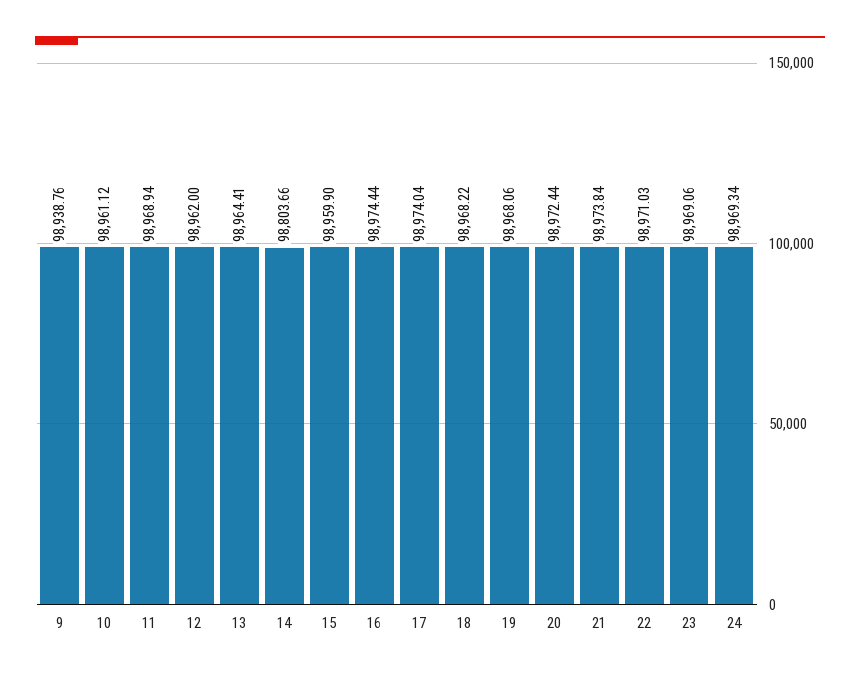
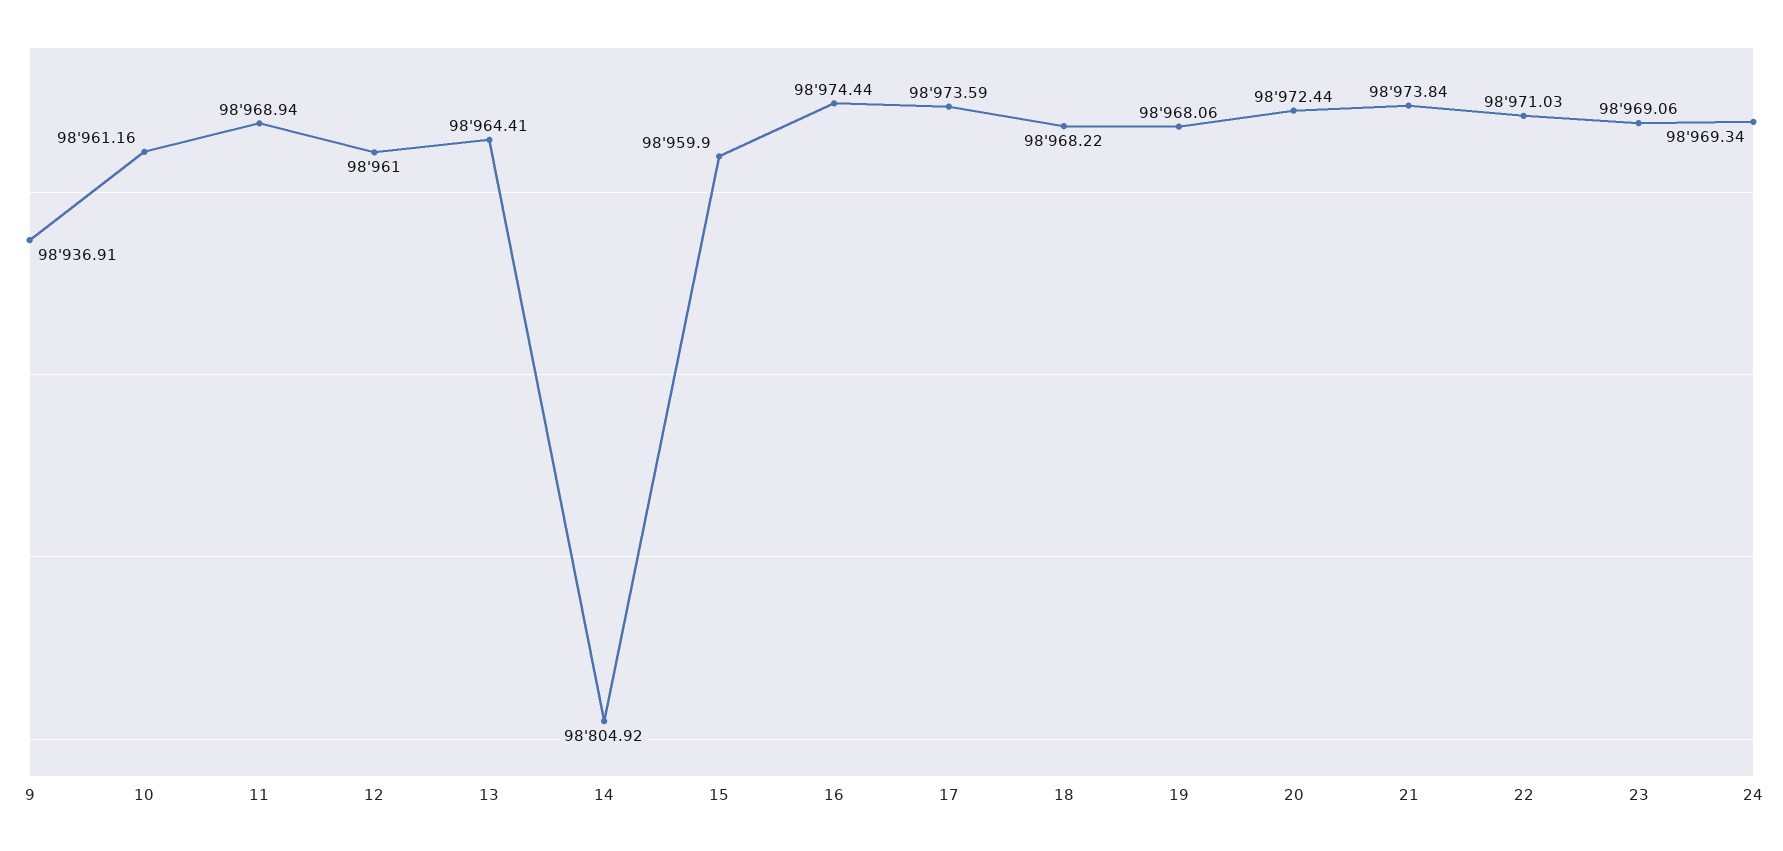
9: 98938.76 -> 98936.91
10: 98961.12 -> 98961.16
12: 98962 -> 98961
14: 98803.66 -> 98804.92
17: 98974.04 -> 98973.59

